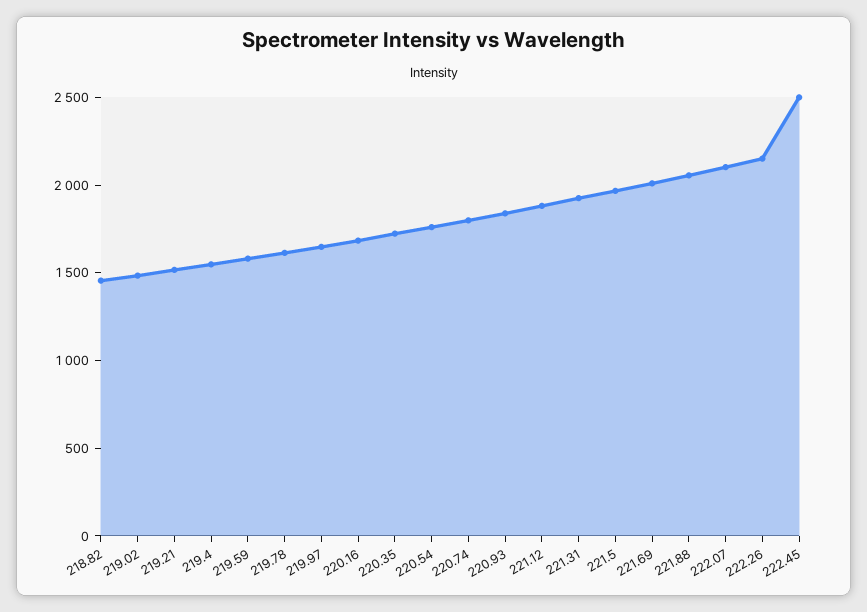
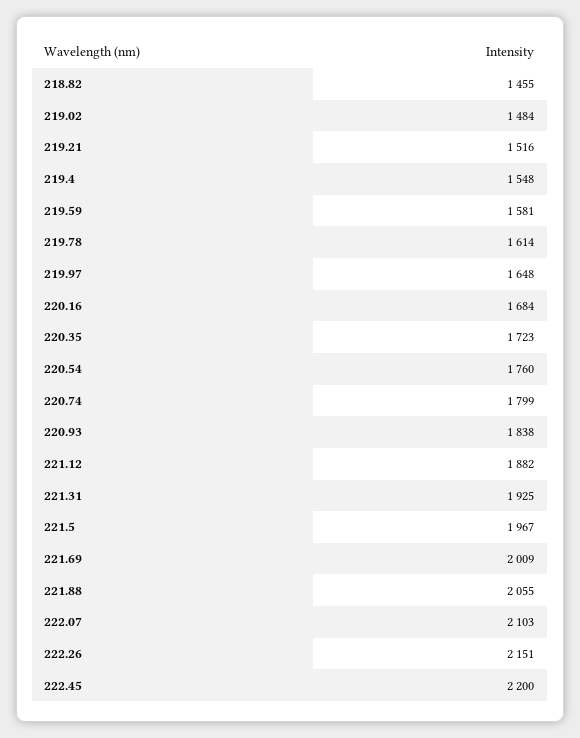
222.45: 2500 -> 2200

